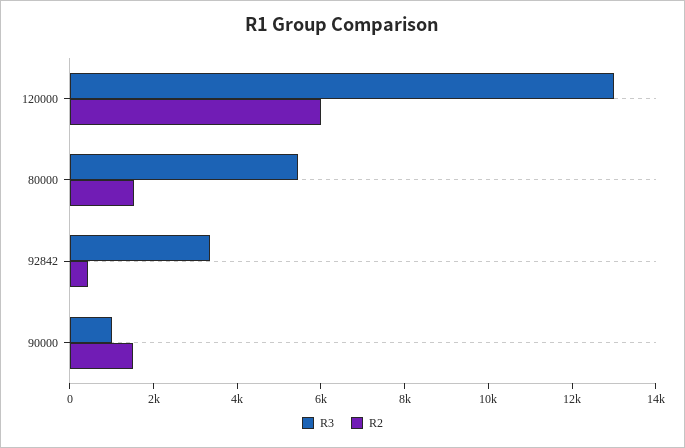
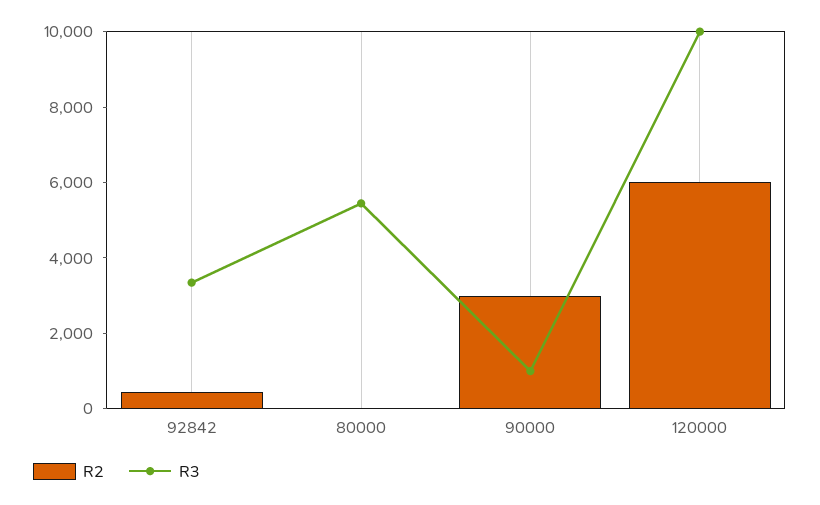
R3, 120000: 13000 -> 10000
R2, 80000: 1500 -> 0
R2, 90000: 1500 -> 3000

